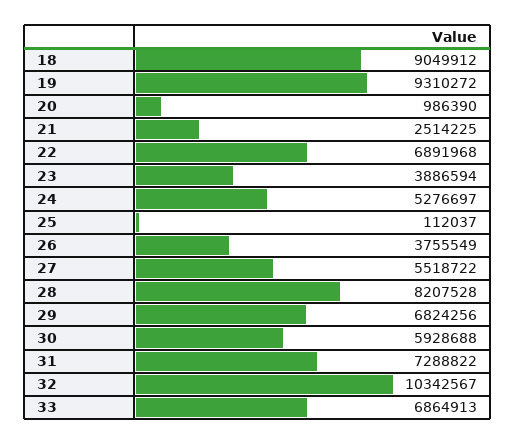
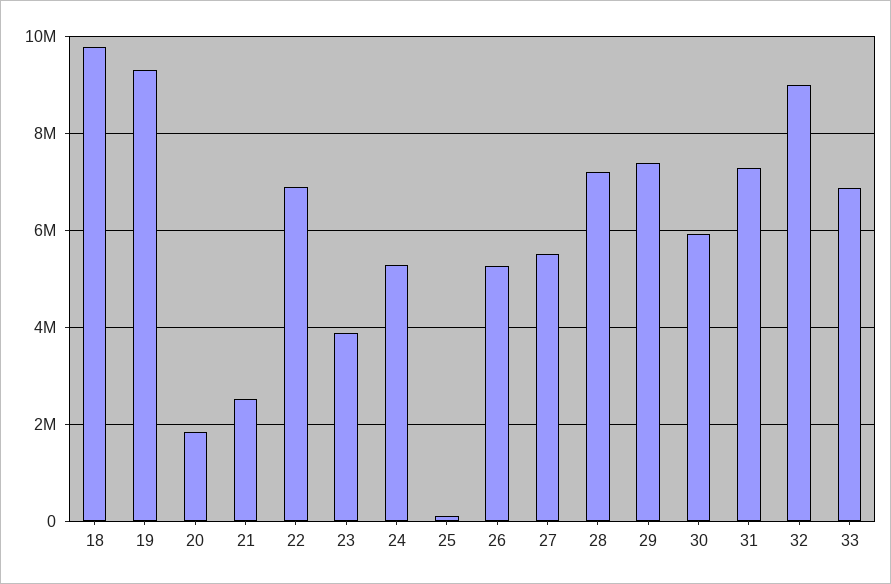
18: 9049912 -> 9800000
20: 986390 -> 1800000
26: 3755549 -> 5200000
28: 8207528 -> 7200000
29: 6824256 -> 7400000
32: 10342567 -> 9000000

